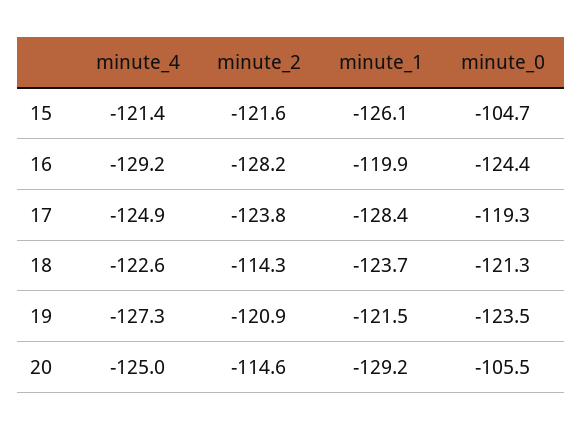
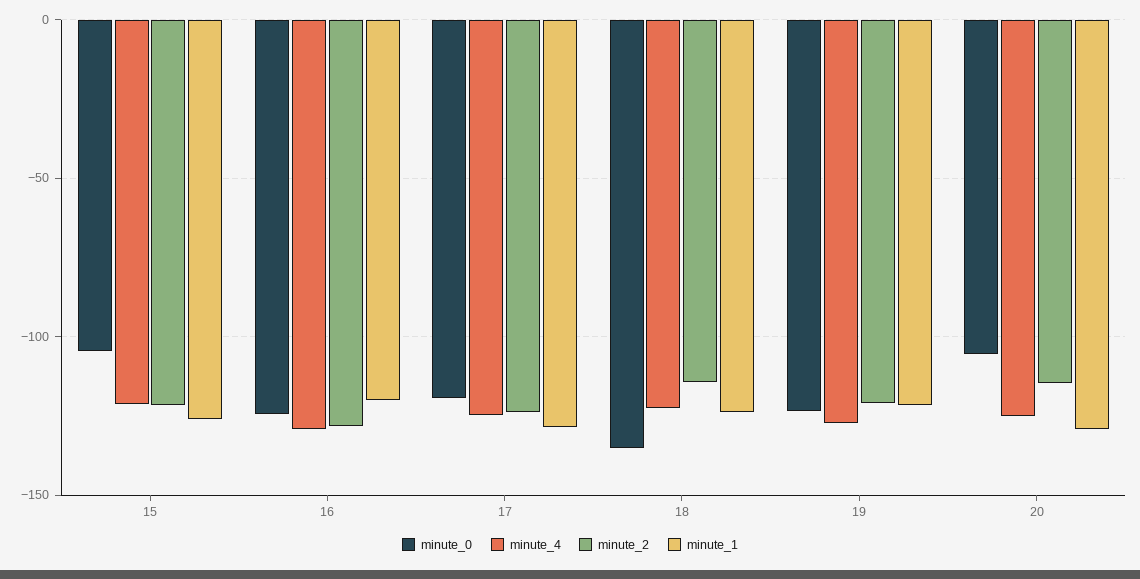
minute_0, 18: -121.3 -> -135

